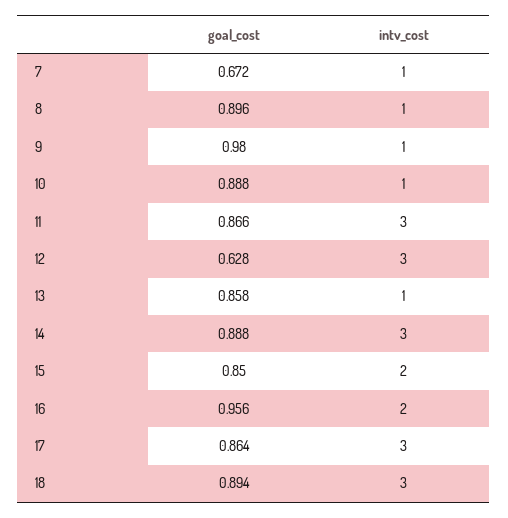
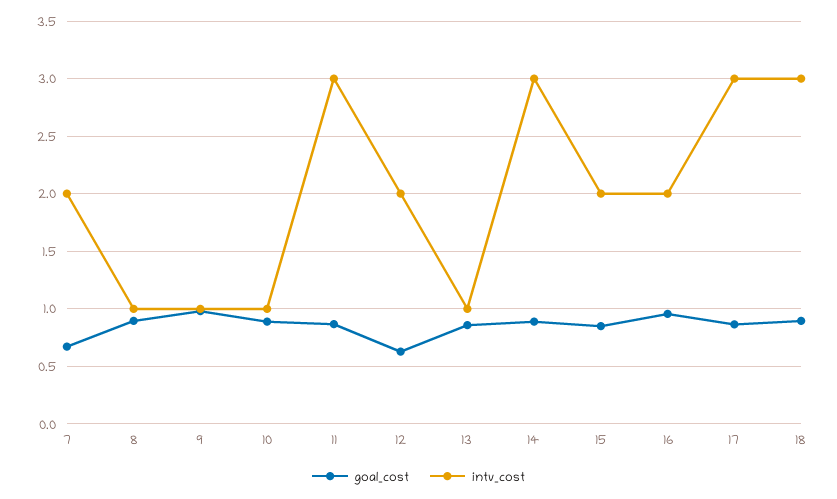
intv_cost, 7: 1 -> 2
intv_cost, 12: 3 -> 2

